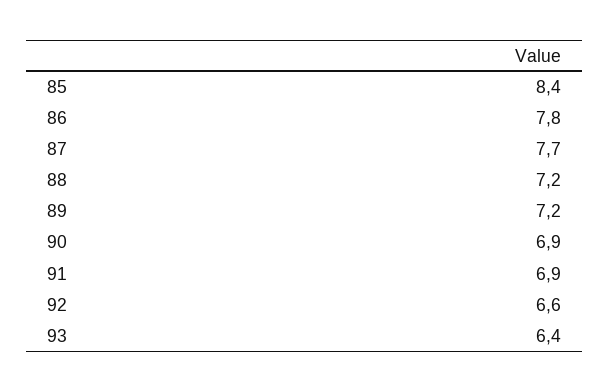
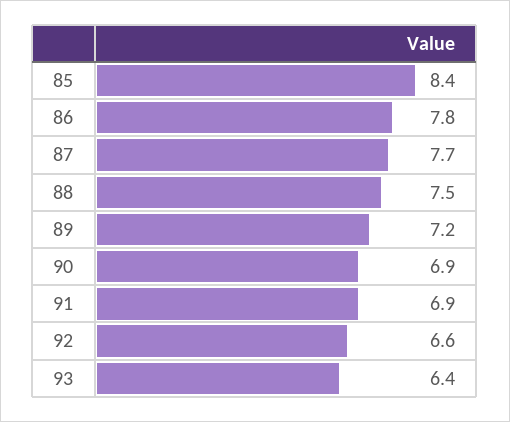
88: 7.2 -> 7.5

